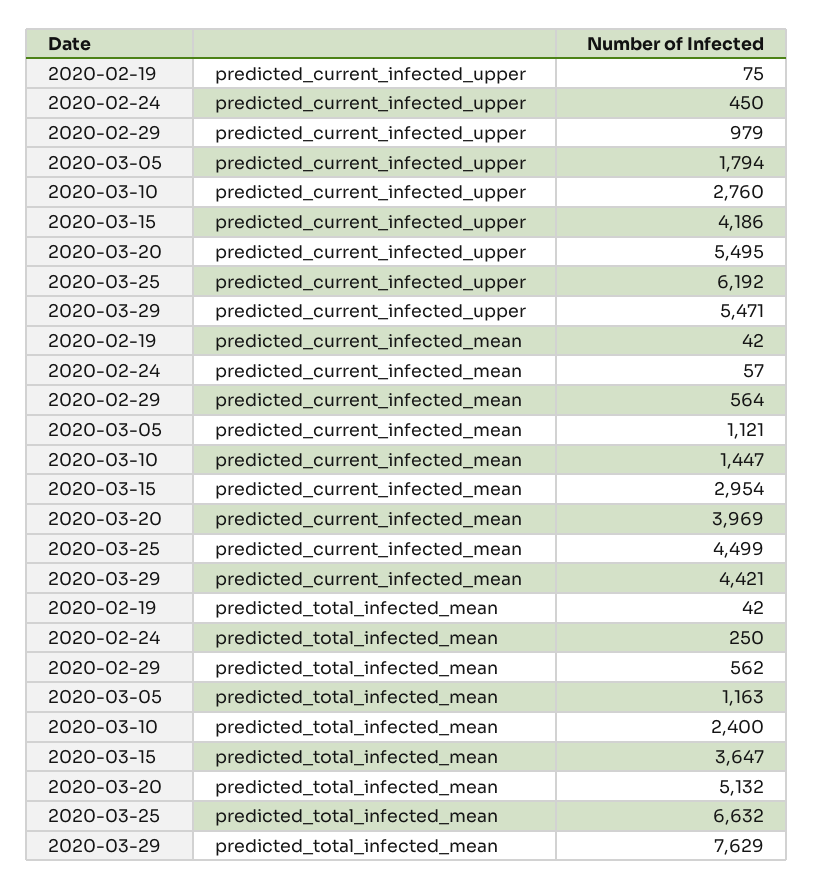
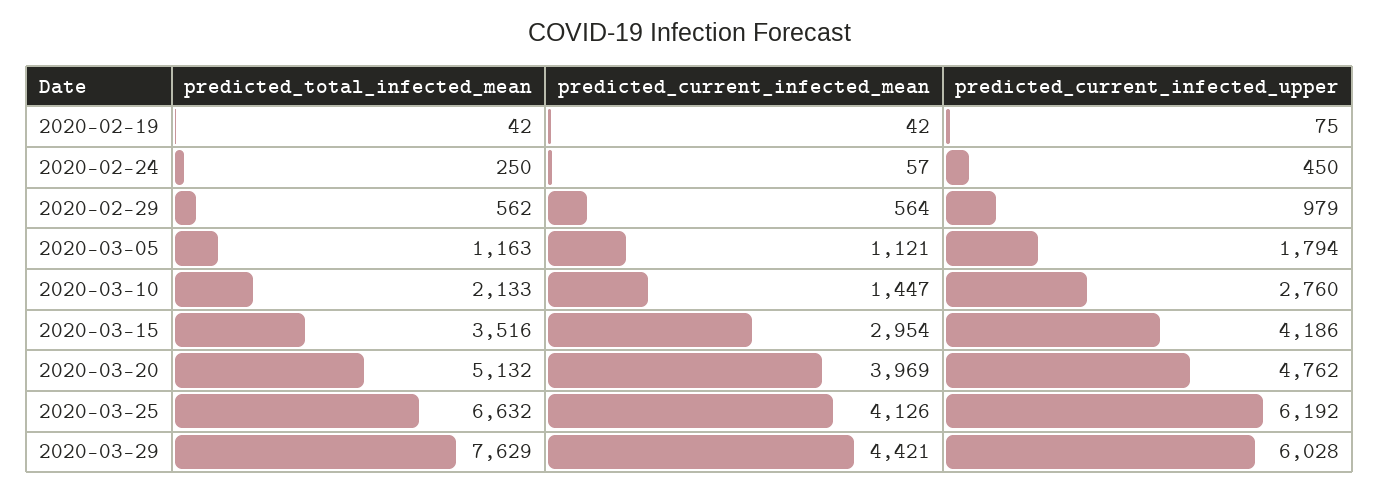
2020-03-20, predicted_current_infected_upper: 5495 -> 4762
2020-03-29, predicted_current_infected_upper: 5471 -> 6028
2020-03-25, predicted_current_infected_mean: 4499 -> 4126
2020-03-10, predicted_total_infected_mean: 2400 -> 2133
2020-03-15, predicted_total_infected_mean: 3647 -> 3516

